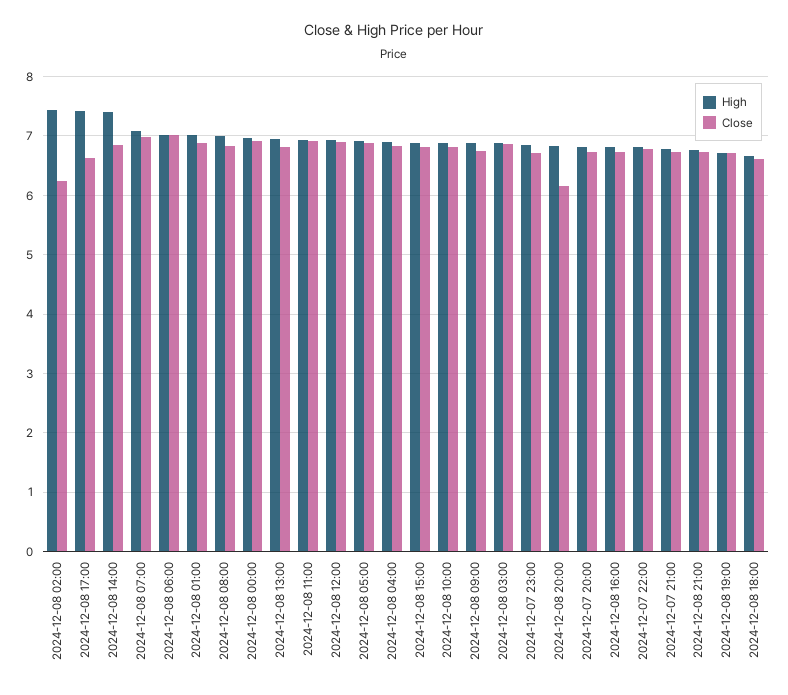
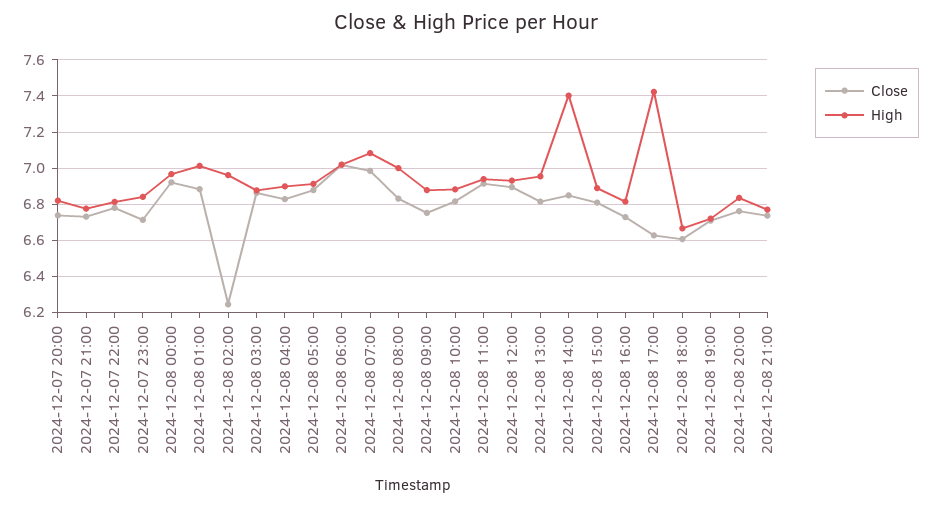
High, 2024-12-08 02:00: 7.4 -> 6.95
Close, 2024-12-08 20:00: 6.2 -> 6.75

